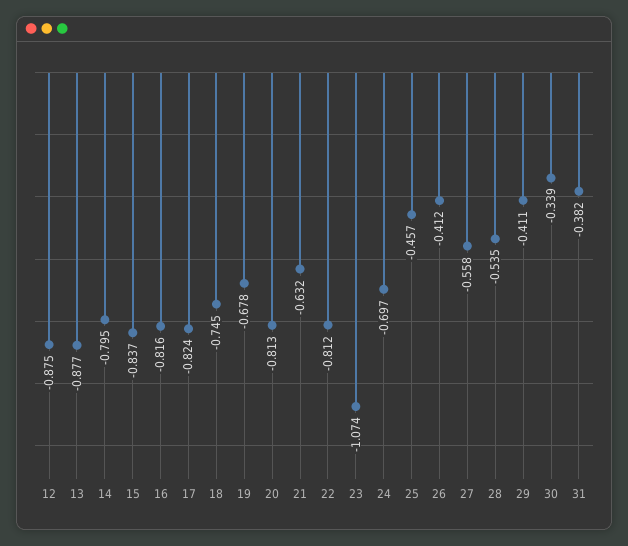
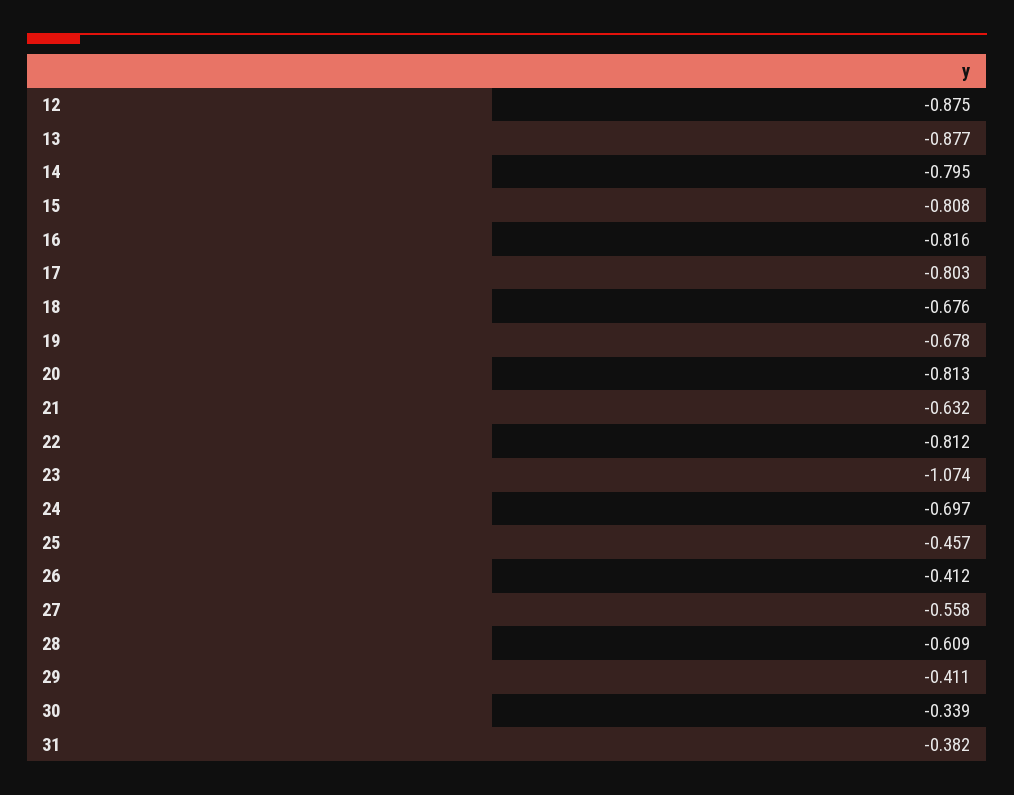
15: -0.837 -> -0.808
17: -0.824 -> -0.803
18: -0.745 -> -0.676
28: -0.535 -> -0.609

